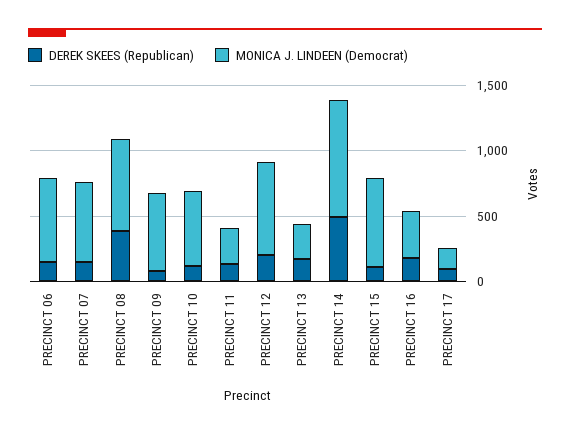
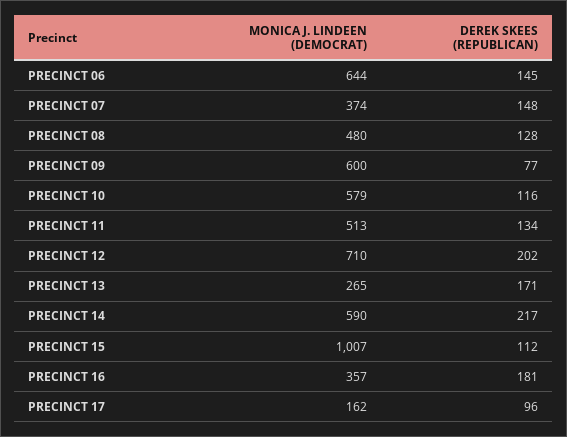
MONICA J. LINDEEN (Democrat), PRECINCT 07: 600 -> 374
DEREK SKEES (Republican), PRECINCT 08: 400 -> 128
MONICA J. LINDEEN (Democrat), PRECINCT 08: 700 -> 480
MONICA J. LINDEEN (Democrat), PRECINCT 11: 300 -> 513
DEREK SKEES (Republican), PRECINCT 14: 500 -> 217
MONICA J. LINDEEN (Democrat), PRECINCT 14: 900 -> 590
MONICA J. LINDEEN (Democrat), PRECINCT 15: 700 -> 1007

